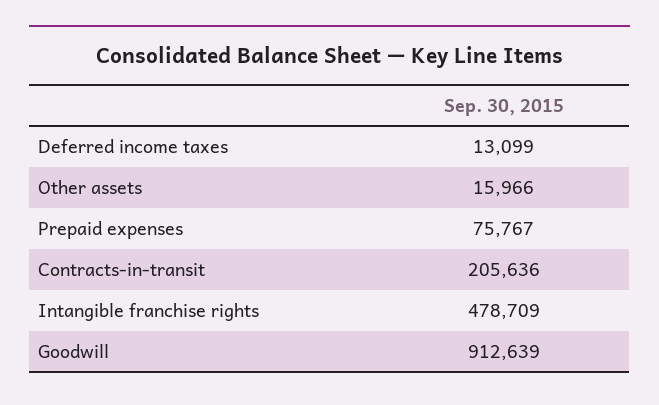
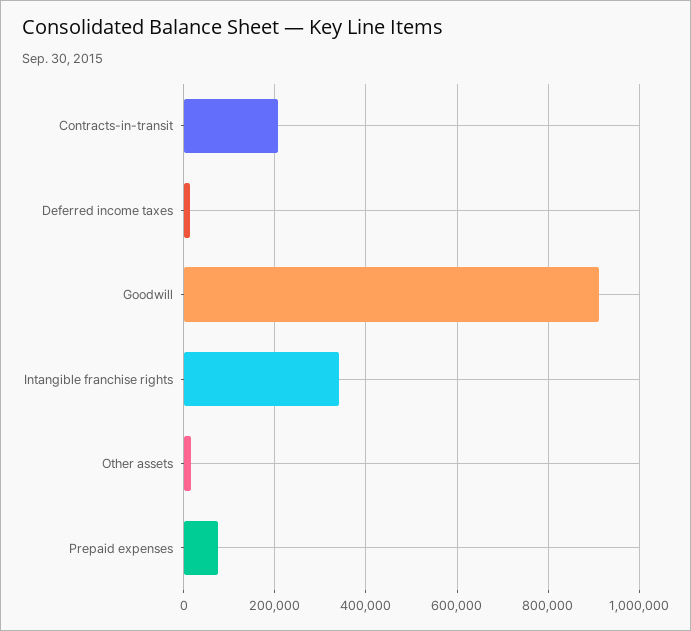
Intangible franchise rights: 478709 -> 340000

